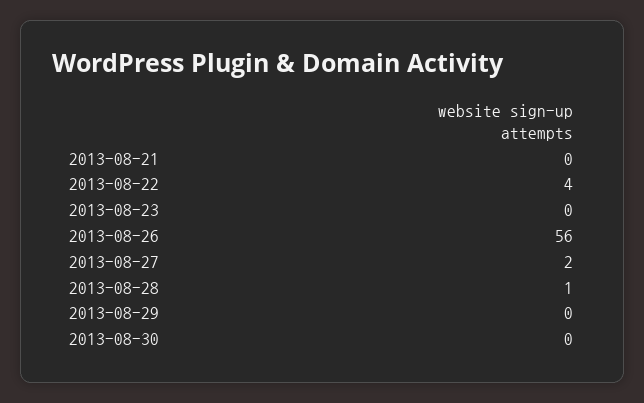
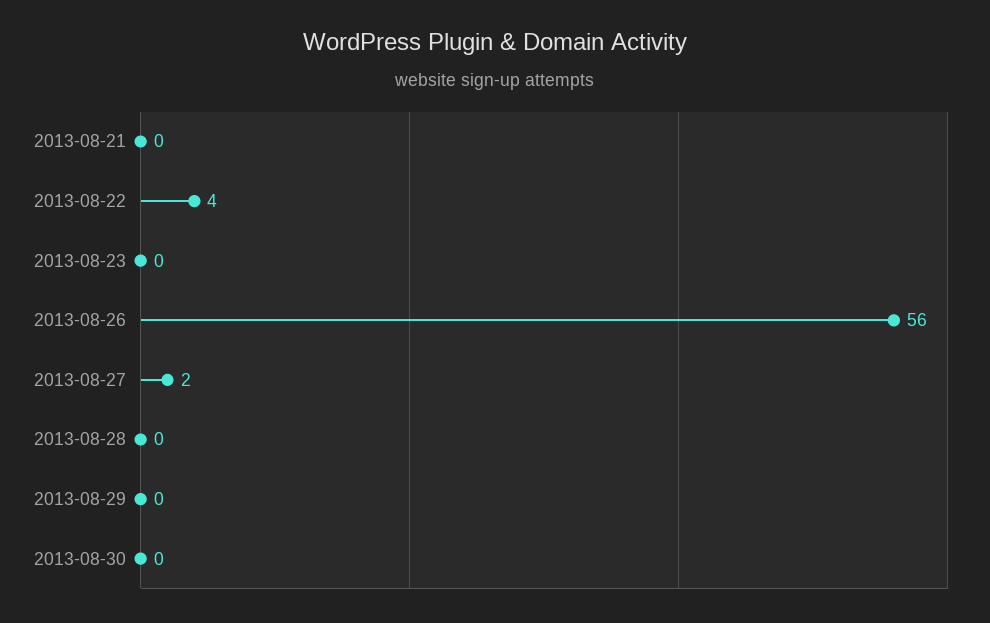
2013-08-28: 1 -> 0

